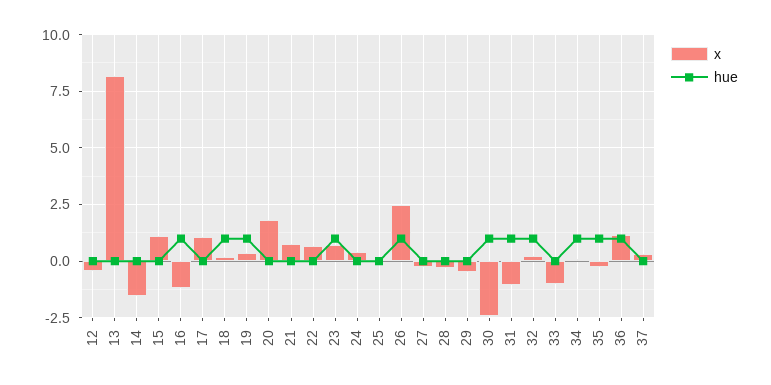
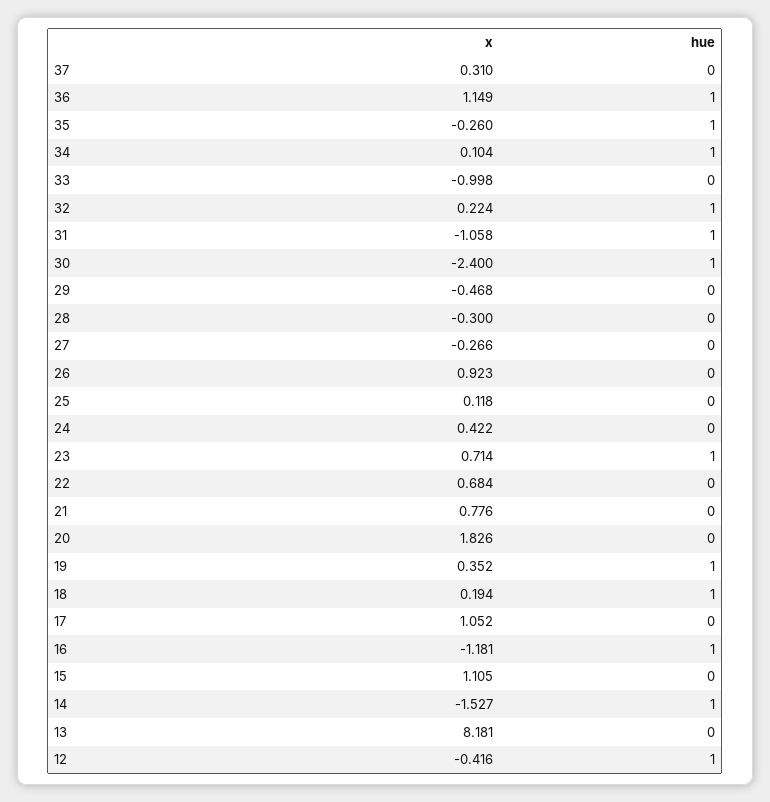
hue, 12: 0 -> 1
hue, 14: 0 -> 1
x, 26: 2.5 -> 0.923
hue, 26: 1 -> 0

